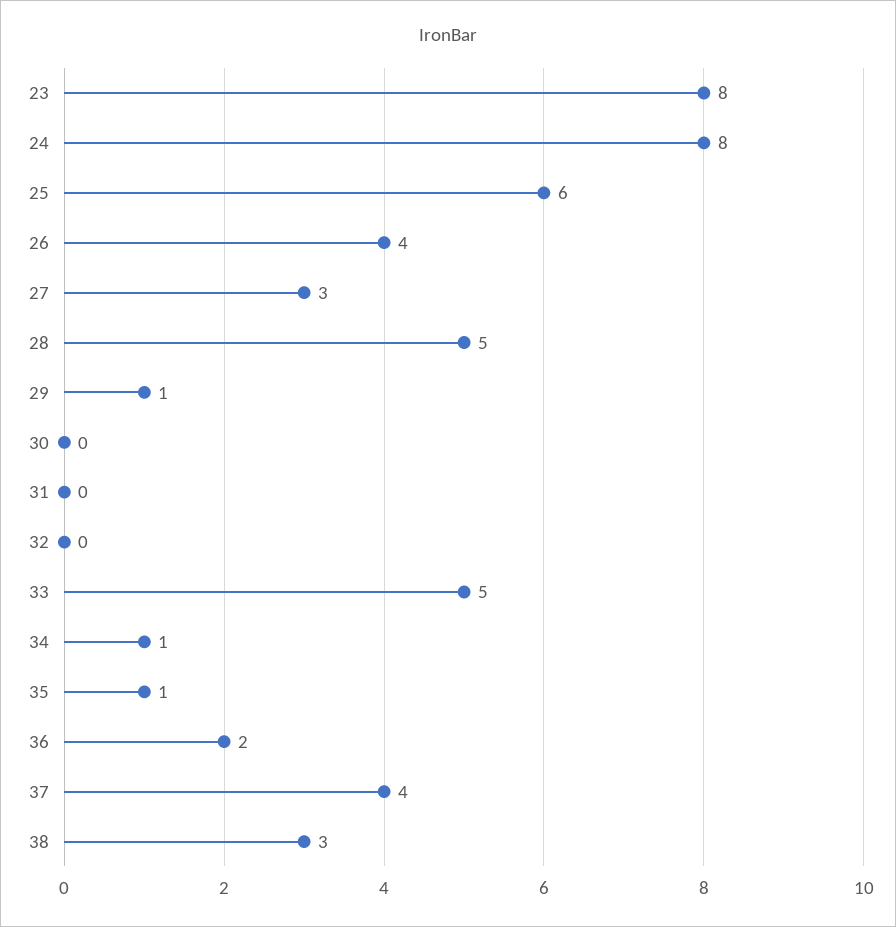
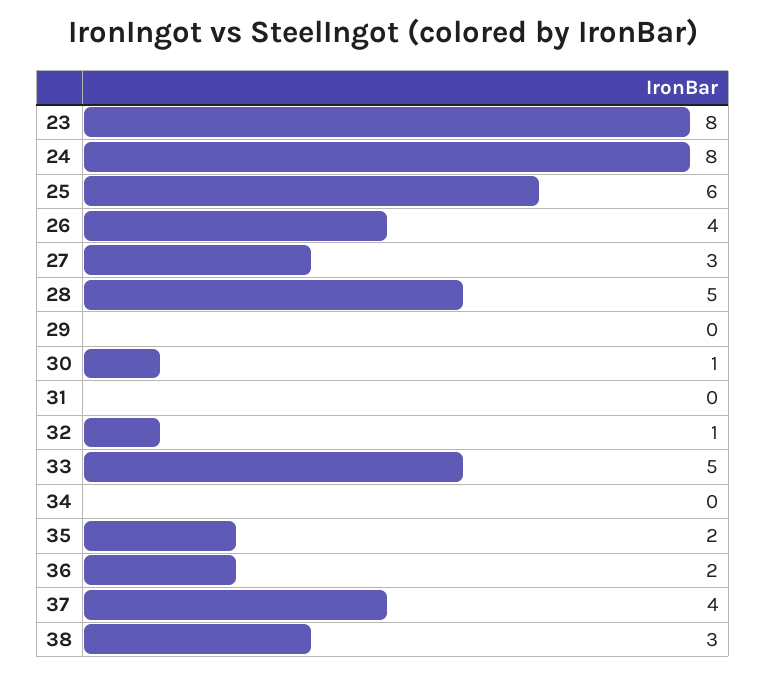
29: 1 -> 0
30: 0 -> 1
32: 0 -> 1
34: 1 -> 0
35: 1 -> 2

